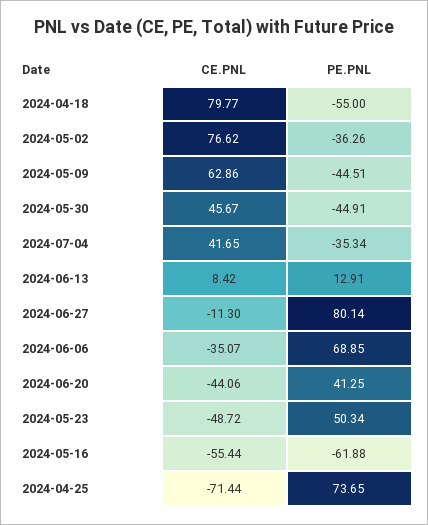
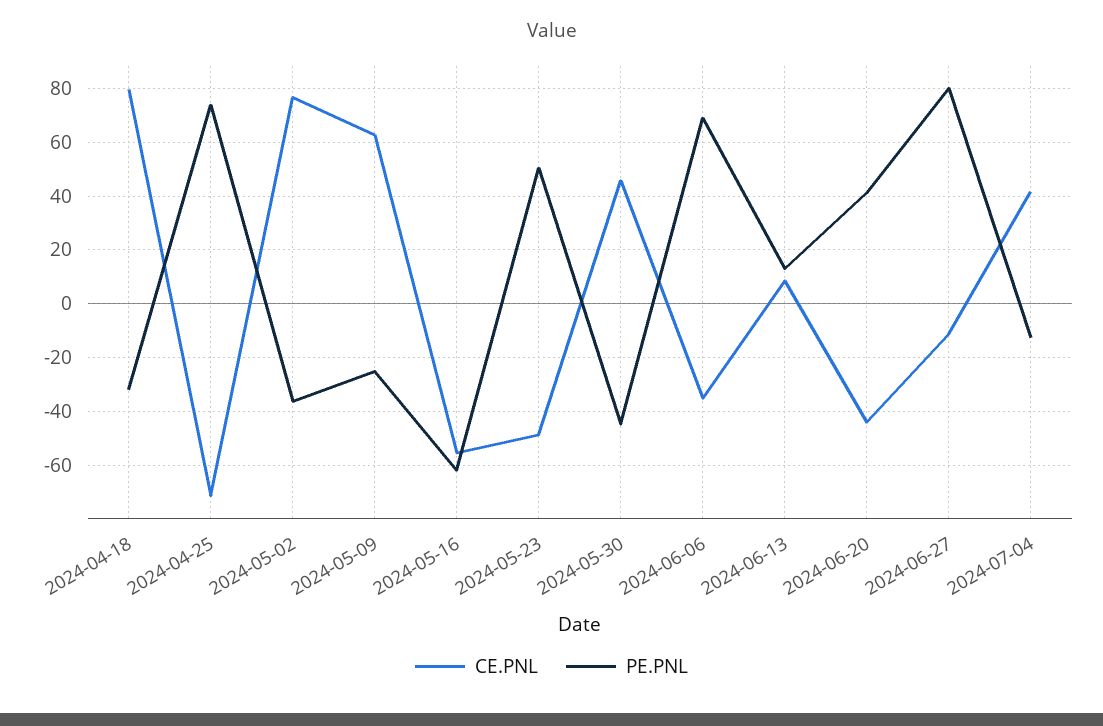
PE.PNL, 2024-04-18: -55 -> -32.5
PE.PNL, 2024-05-09: -44.51 -> -25
PE.PNL, 2024-07-04: -35.34 -> -12.5

